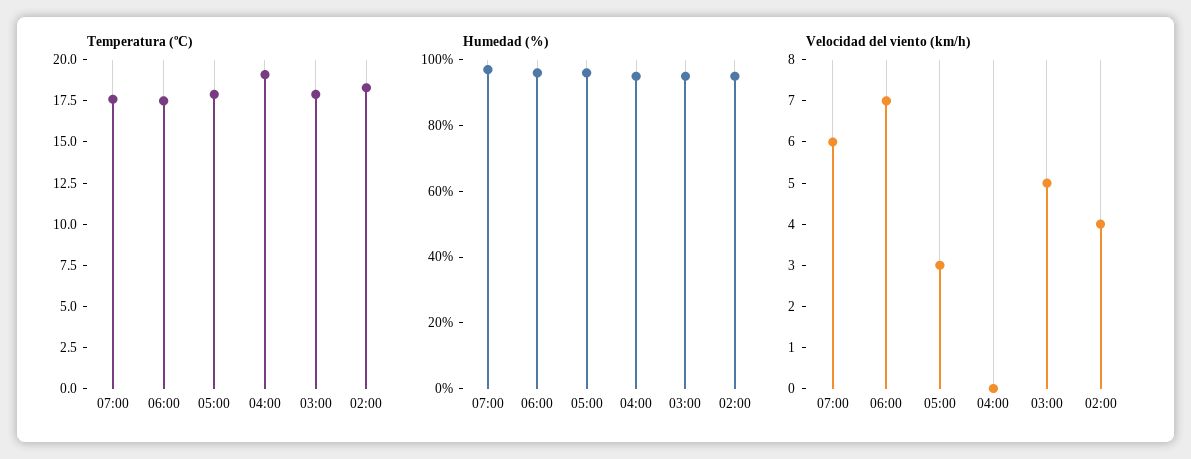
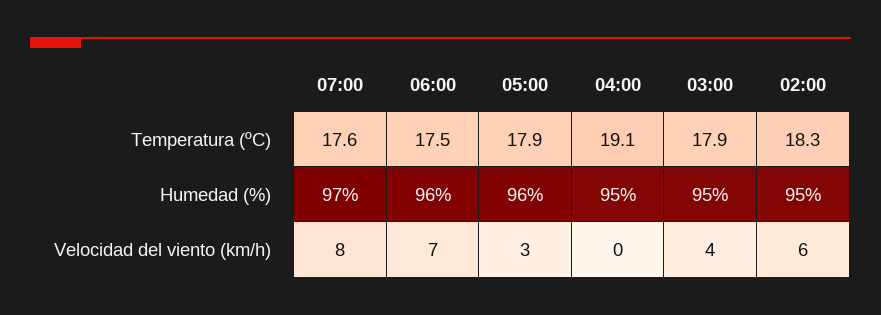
Velocidad del viento (km/h), 07:00: 6 -> 8
Velocidad del viento (km/h), 03:00: 5 -> 4
Velocidad del viento (km/h), 02:00: 4 -> 6

